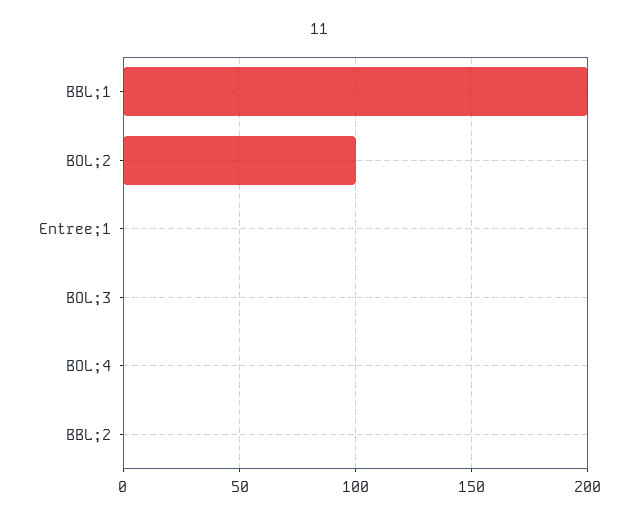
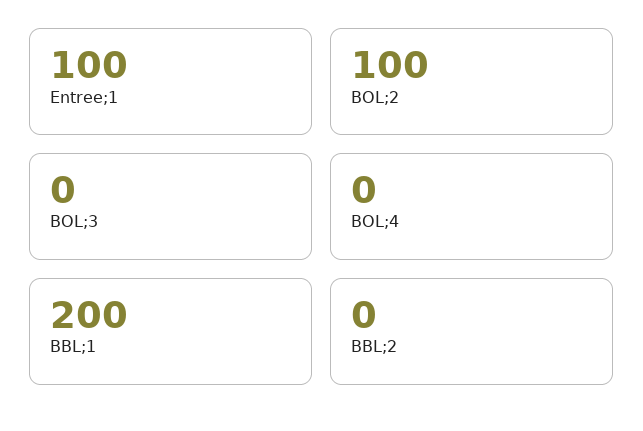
Entree;1: 0 -> 100

